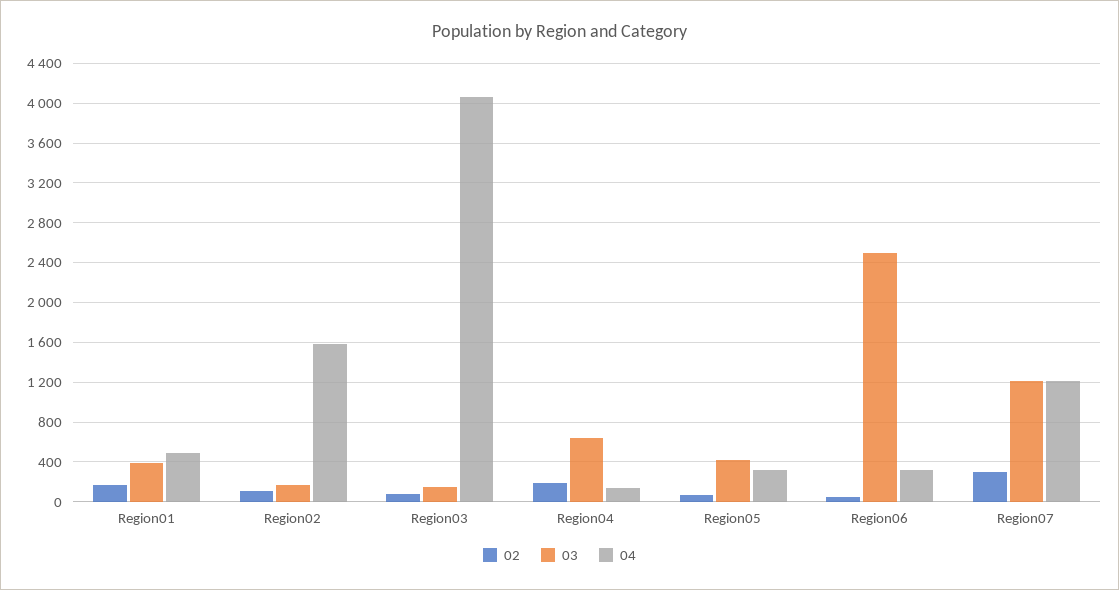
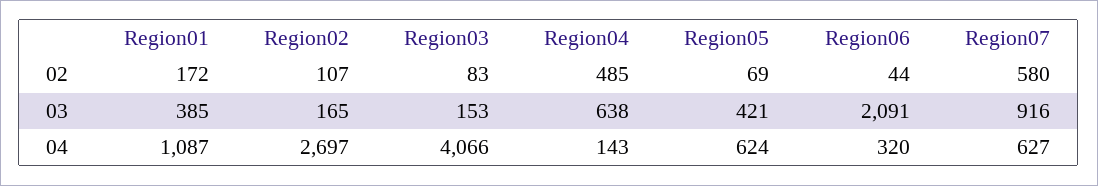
04, Region01: 500 -> 1087
04, Region02: 1600 -> 2697
02, Region04: 200 -> 485
04, Region05: 300 -> 624
03, Region06: 2500 -> 2091
02, Region07: 300 -> 580
03, Region07: 1200 -> 916
04, Region07: 1200 -> 627

